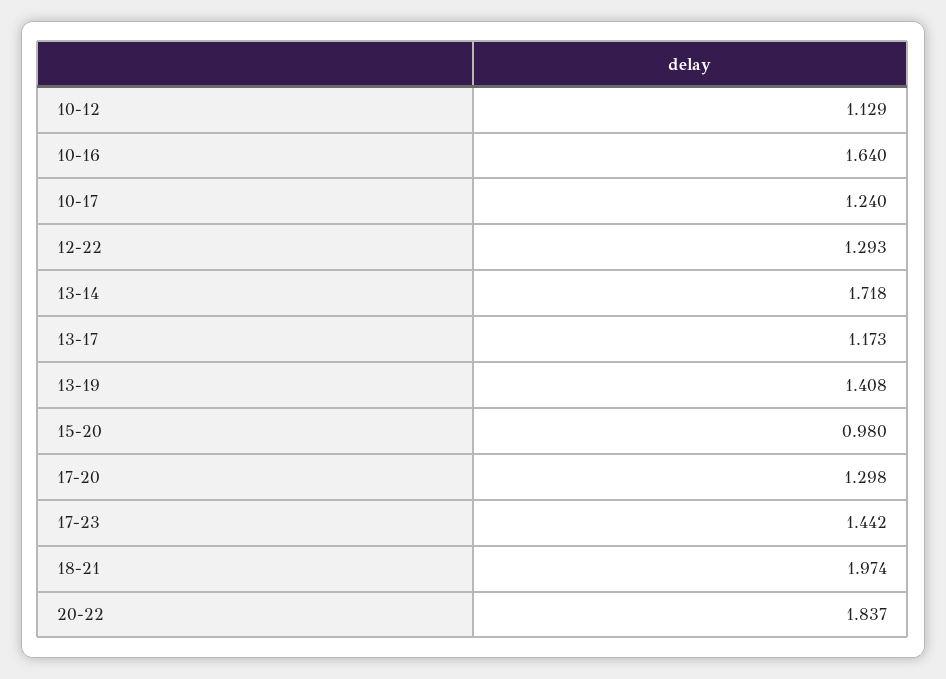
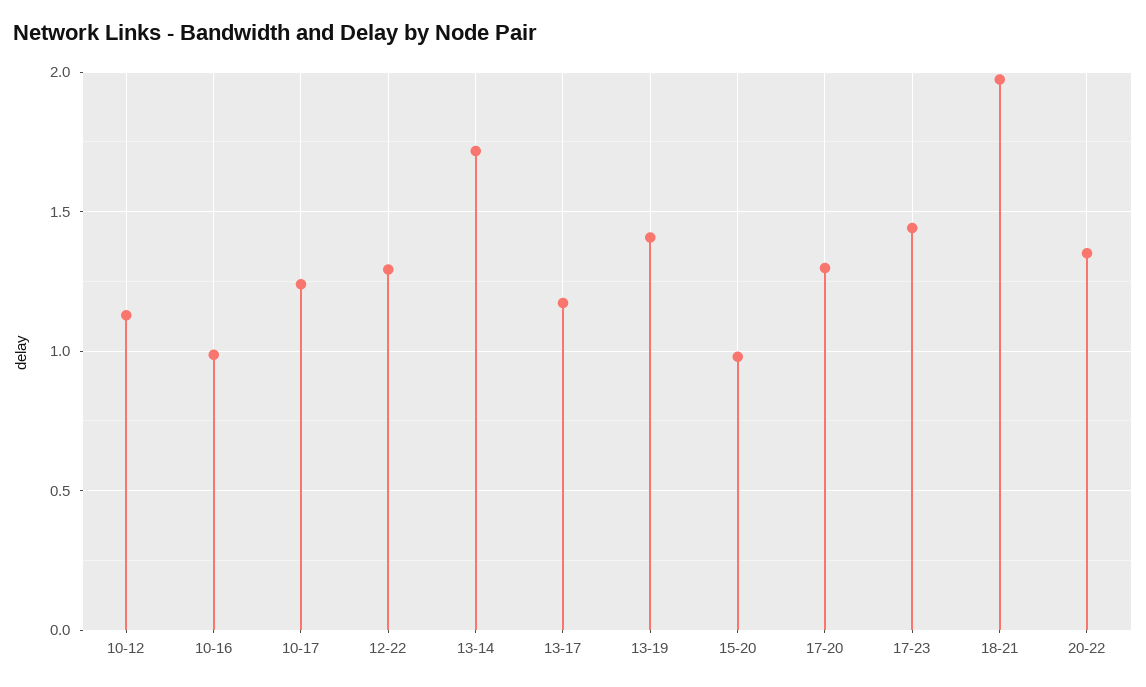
10-16: 1.64 -> 1
20-22: 1.837 -> 1.35

